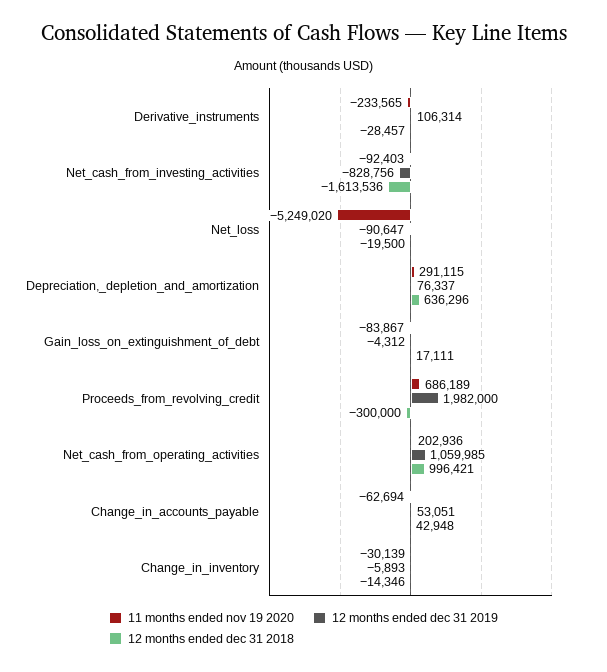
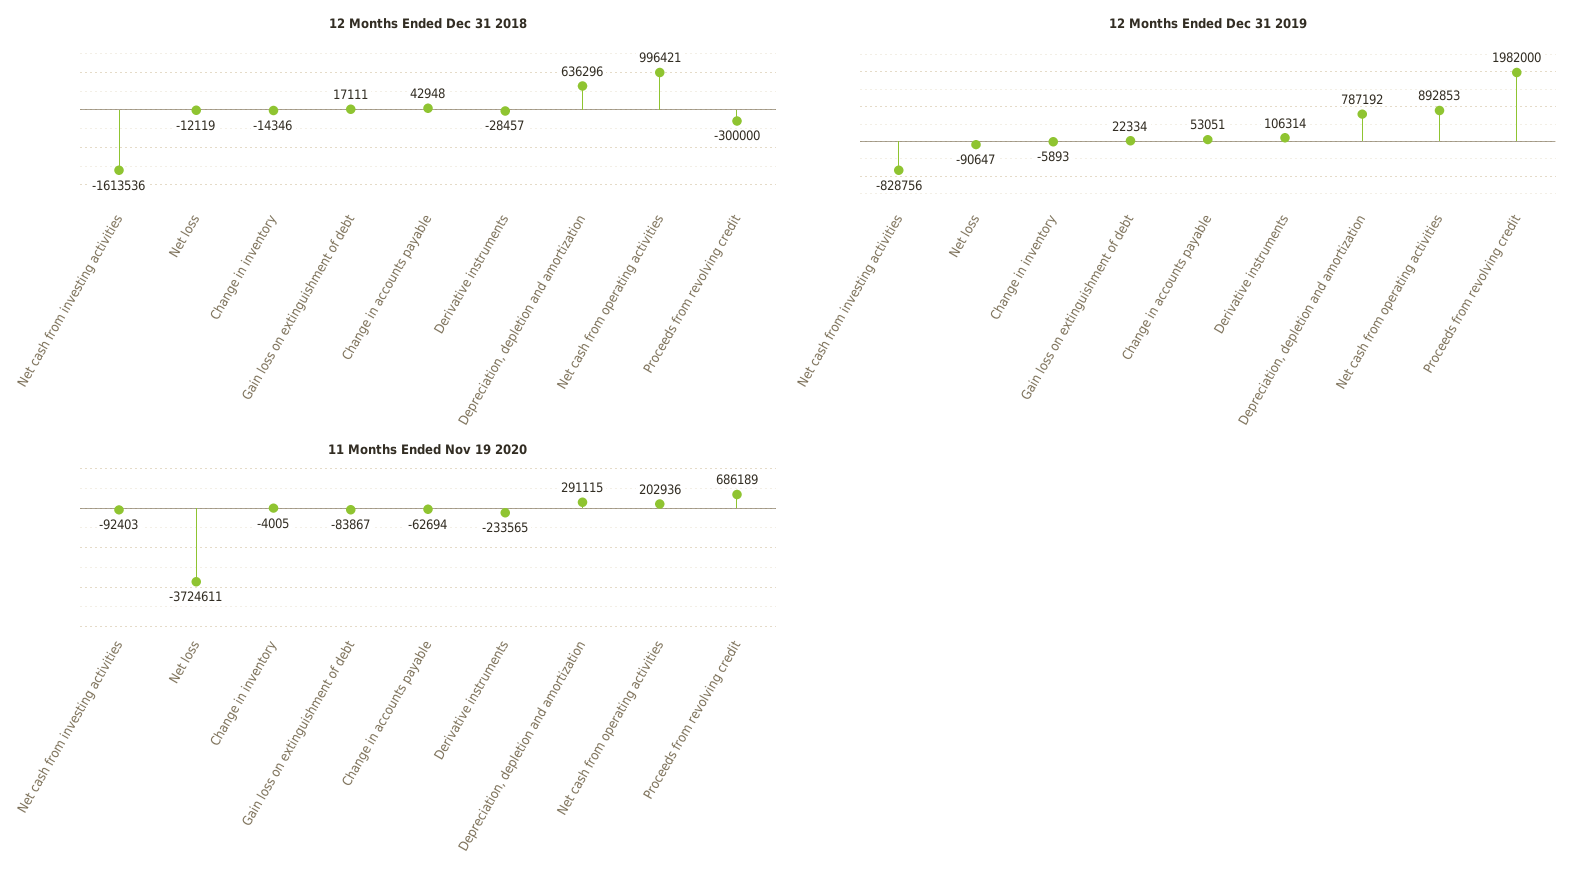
11 months ended nov 19 2020, Net_loss: -5249020 -> -3724611
12 months ended dec 31 2018, Net_loss: -19500 -> -12119
12 months ended dec 31 2019, Depreciation,_depletion_and_amortization: 76337 -> 787192
12 months ended dec 31 2019, Gain_loss_on_extinguishment_of_debt: -4312 -> 22334
12 months ended dec 31 2019, Net_cash_from_operating_activities: 1059985 -> 892853
11 months ended nov 19 2020, Change_in_inventory: -30139 -> -4005

